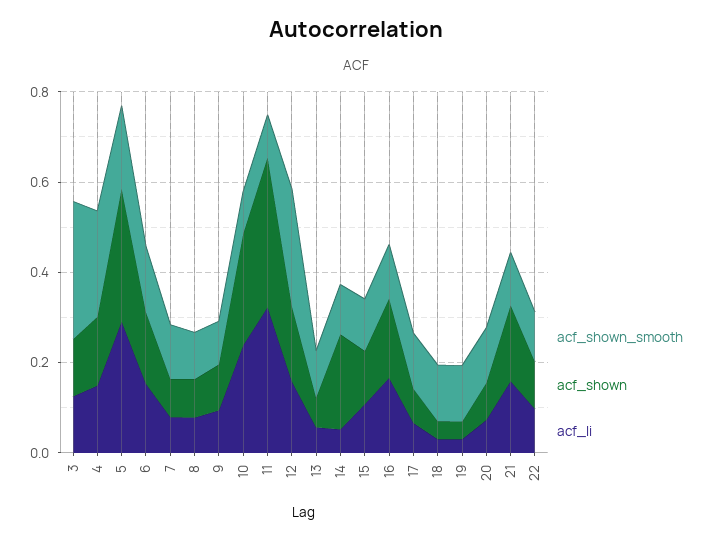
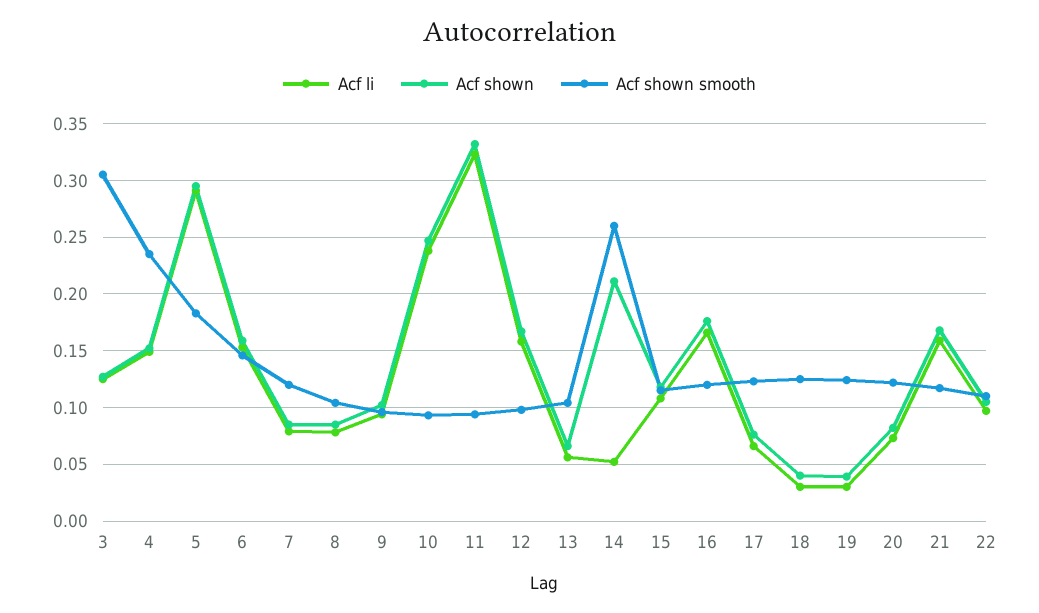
acf_shown_smooth, 12: 0.25 -> 0.1
acf_shown_smooth, 14: 0.1 -> 0.26

